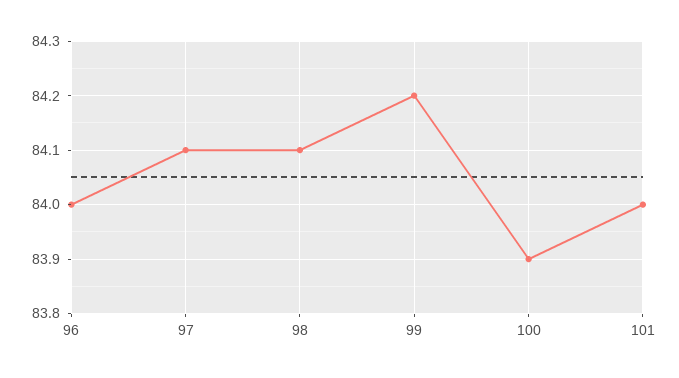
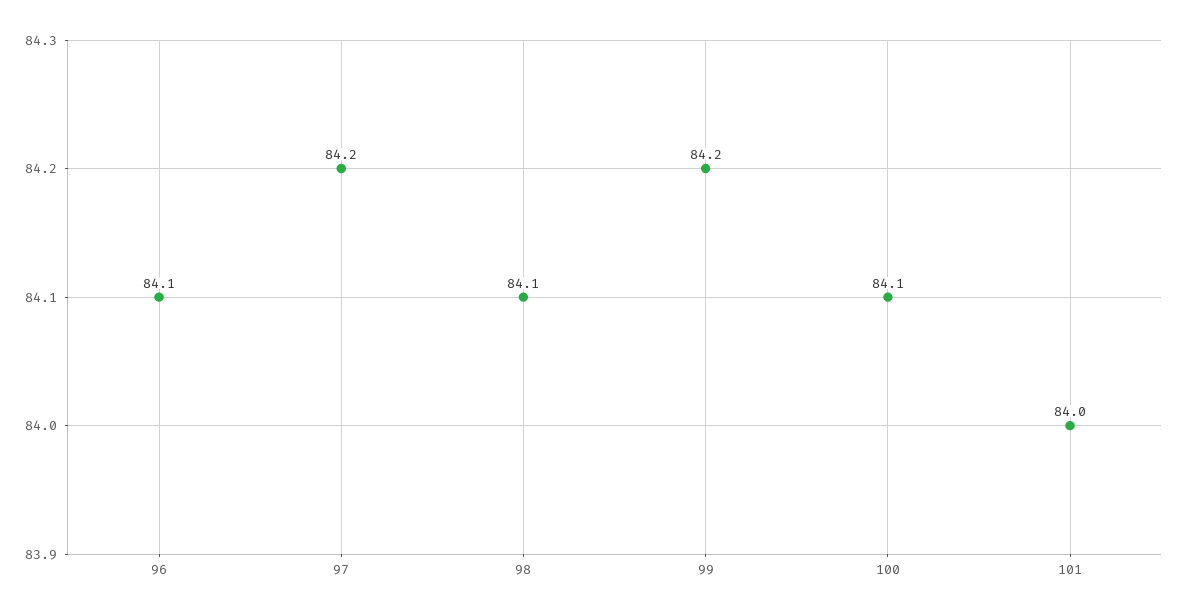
96: 84 -> 84.1
97: 84.1 -> 84.2
100: 83.9 -> 84.1

